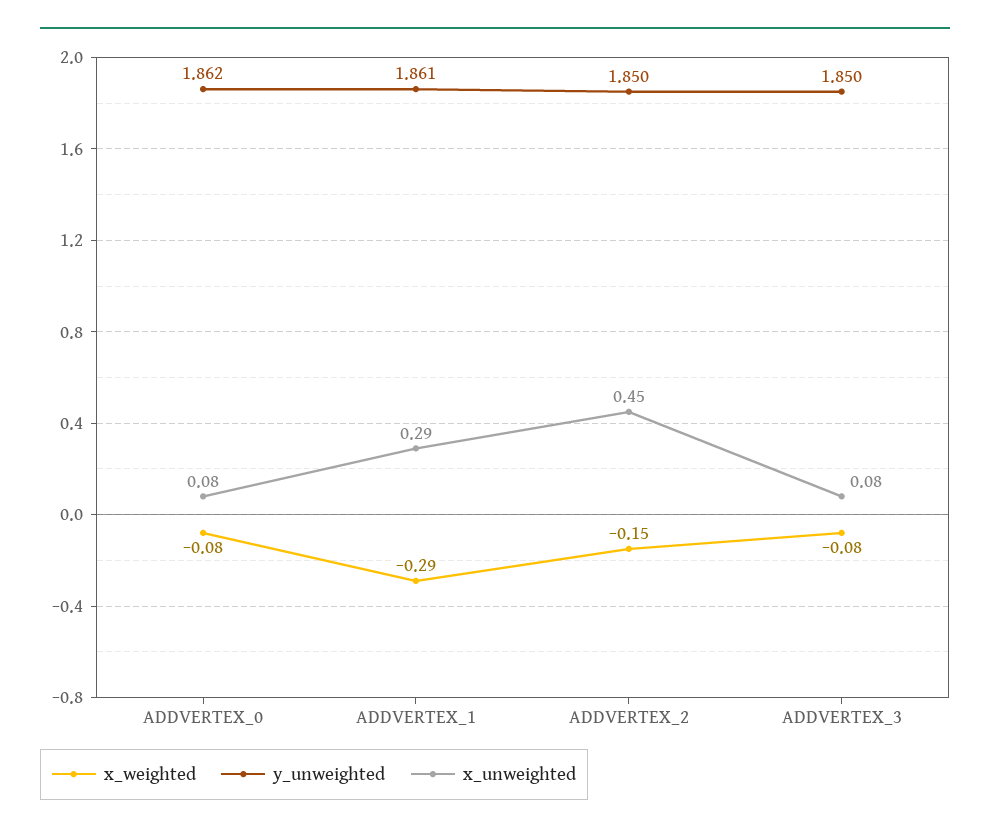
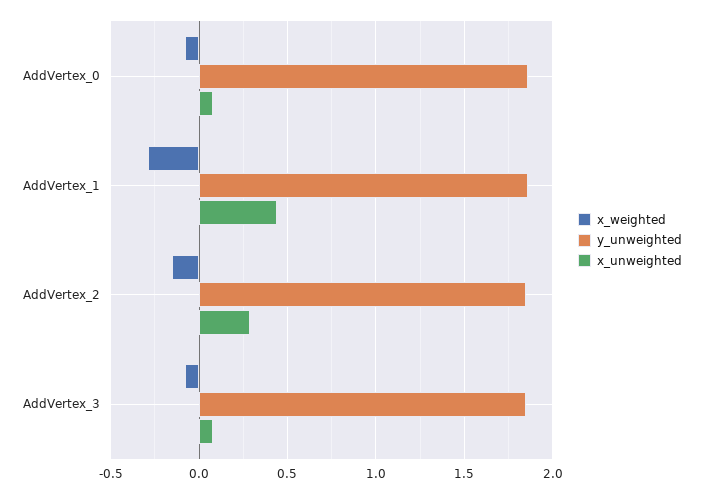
x_unweighted, ADDVERTEX_1: 0.29 -> 0.45
x_unweighted, ADDVERTEX_2: 0.45 -> 0.3

